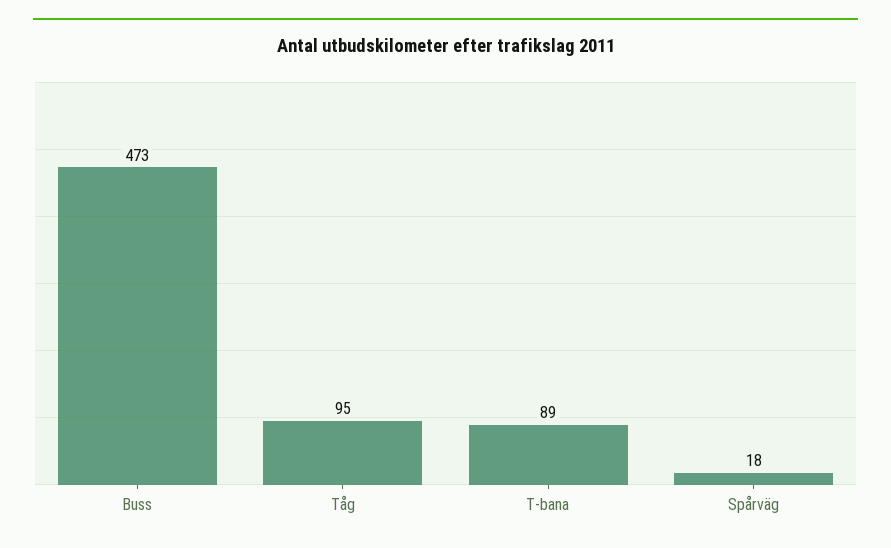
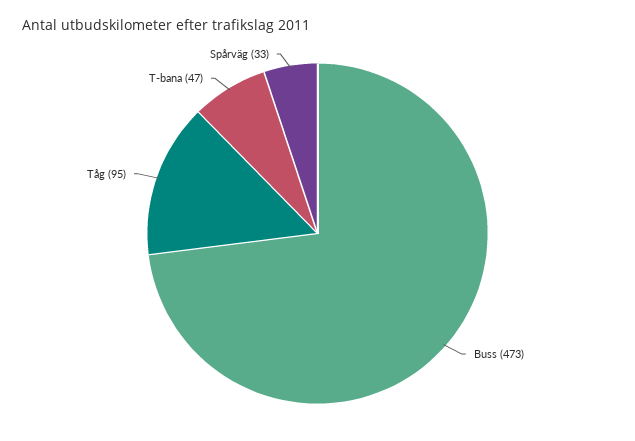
T-bana: 89 -> 47
Spårväg: 18 -> 33

